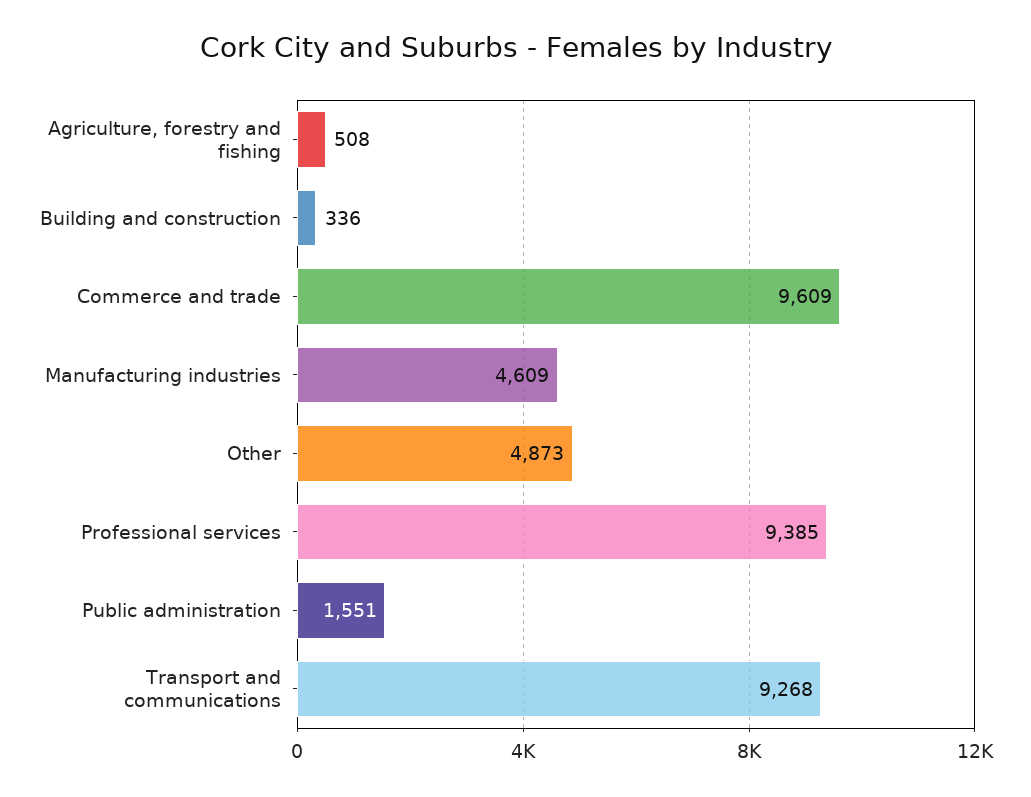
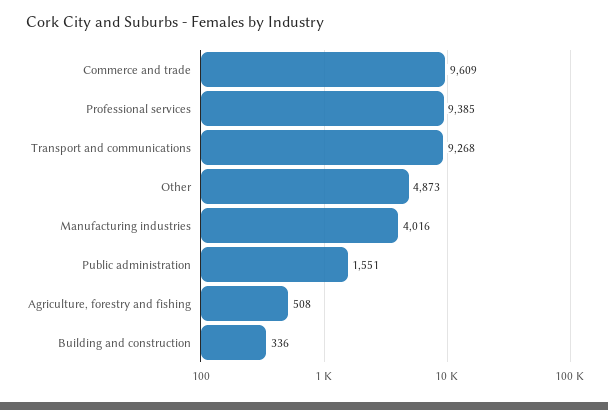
Manufacturing industries: 4609 -> 4016

